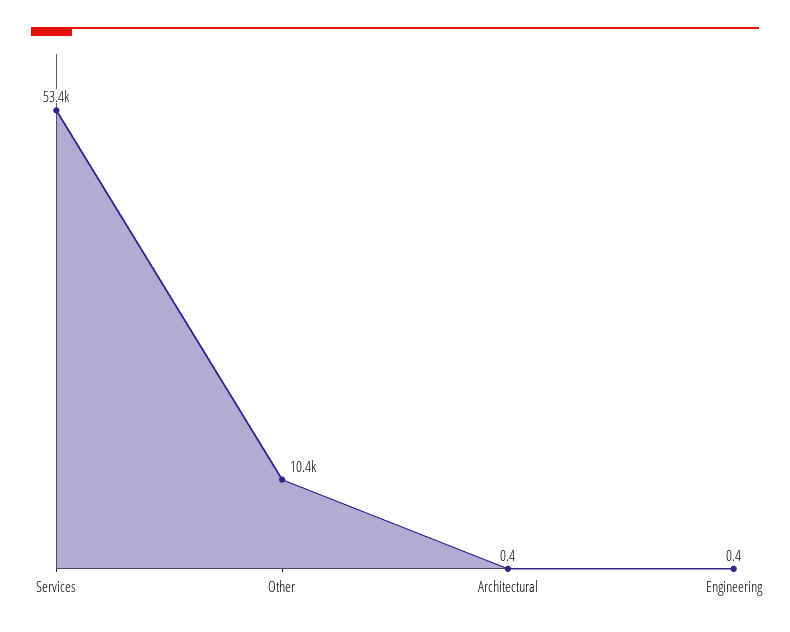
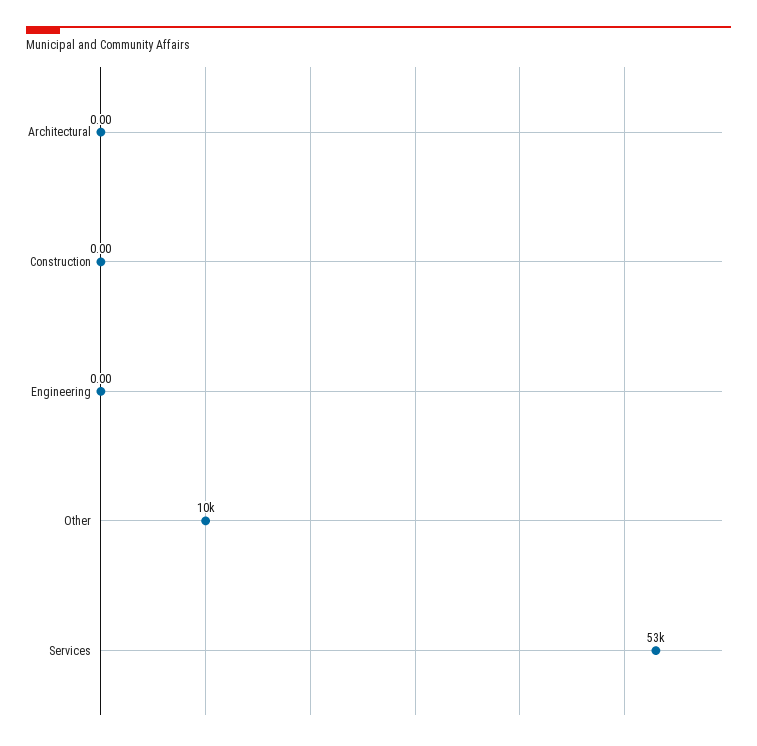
Architectural: 0.4 -> 0
Engineering: 0.4 -> 0
Construction: none -> 0

